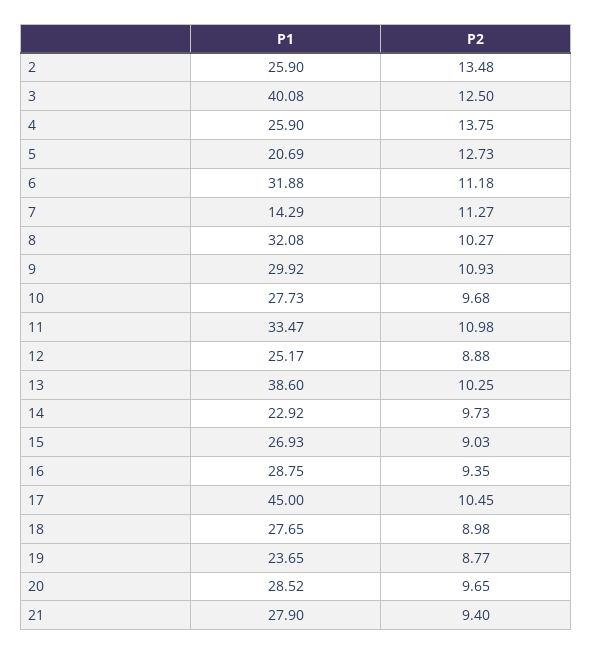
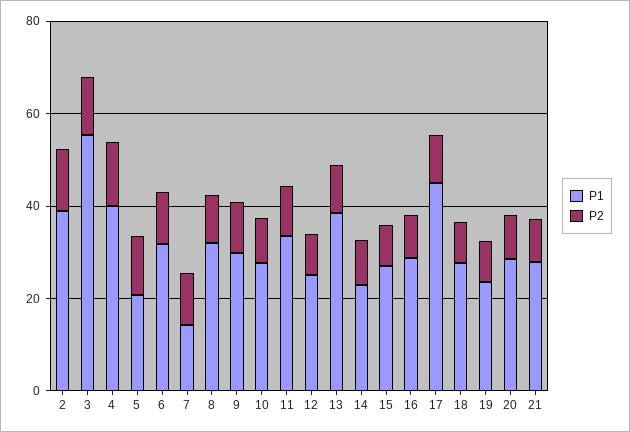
P1, 2: 25.9 -> 40
P1, 3: 40.08 -> 55
P1, 4: 25.9 -> 40

